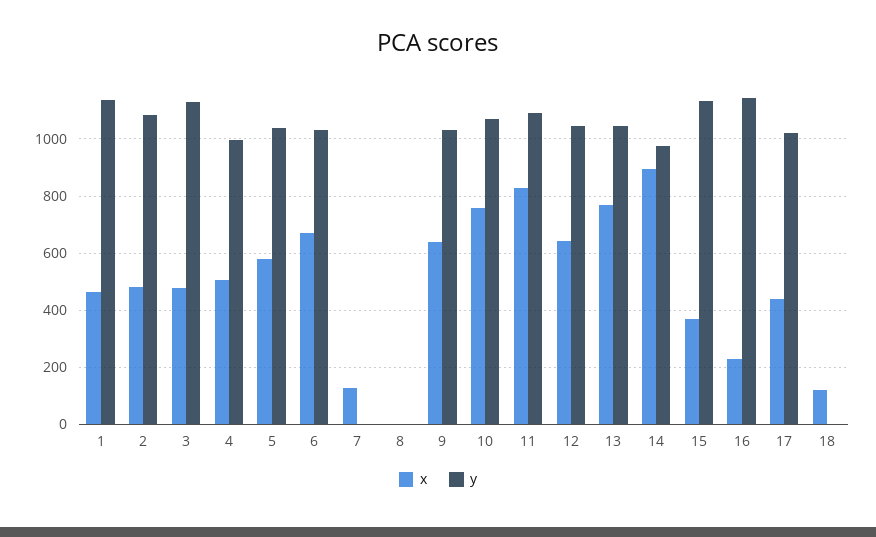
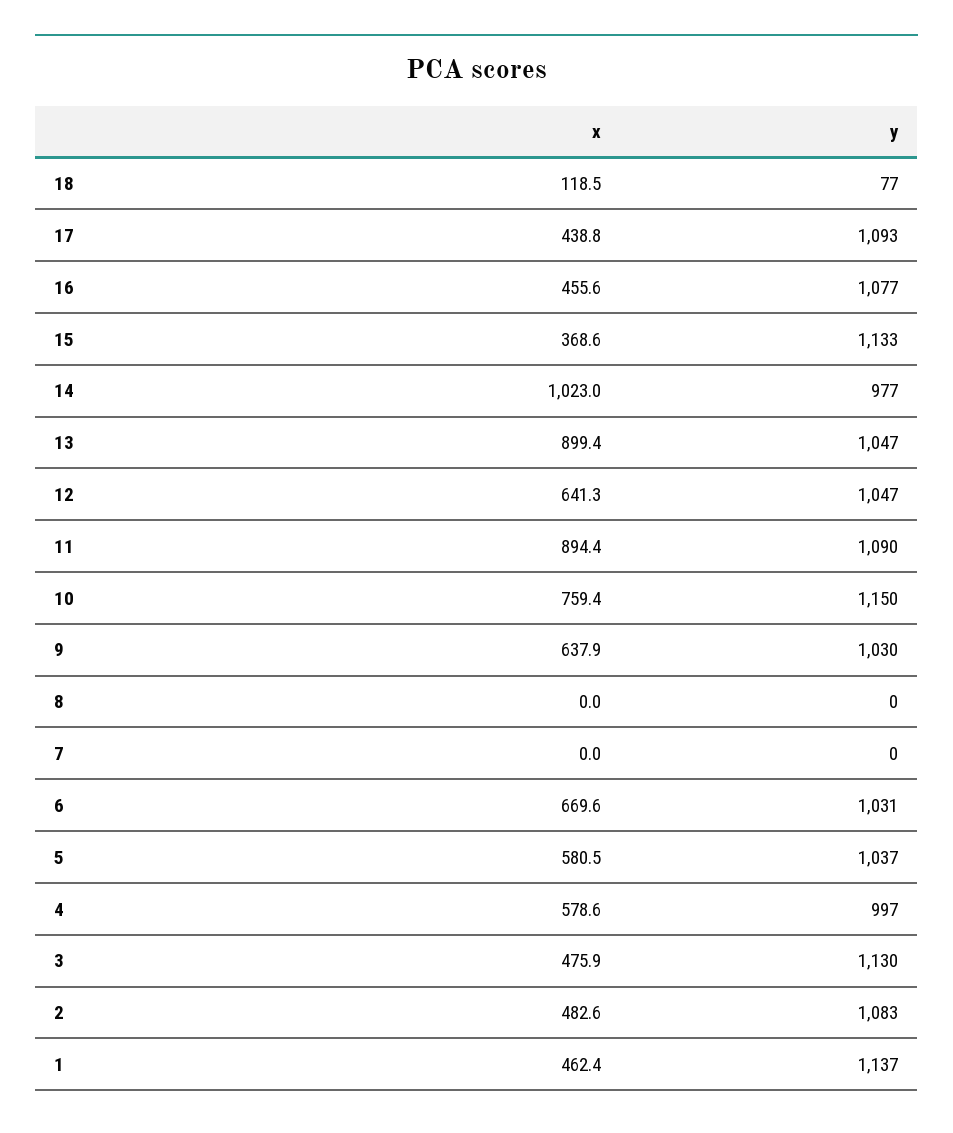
x, 4: 500 -> 578.6
x, 7: 125 -> 0
y, 10: 1075 -> 1150
x, 11: 825 -> 894.4
x, 13: 775 -> 899.4
x, 14: 900 -> 1023
x, 16: 225 -> 455.6
y, 16: 1150 -> 1077
y, 17: 1025 -> 1093
y, 18: 0 -> 77

